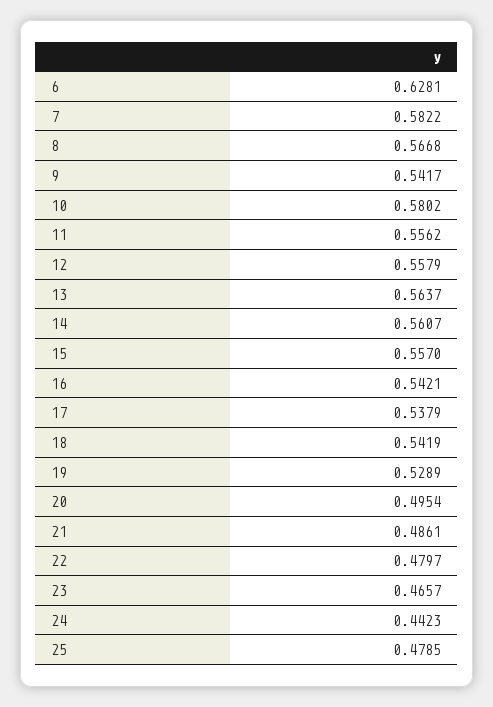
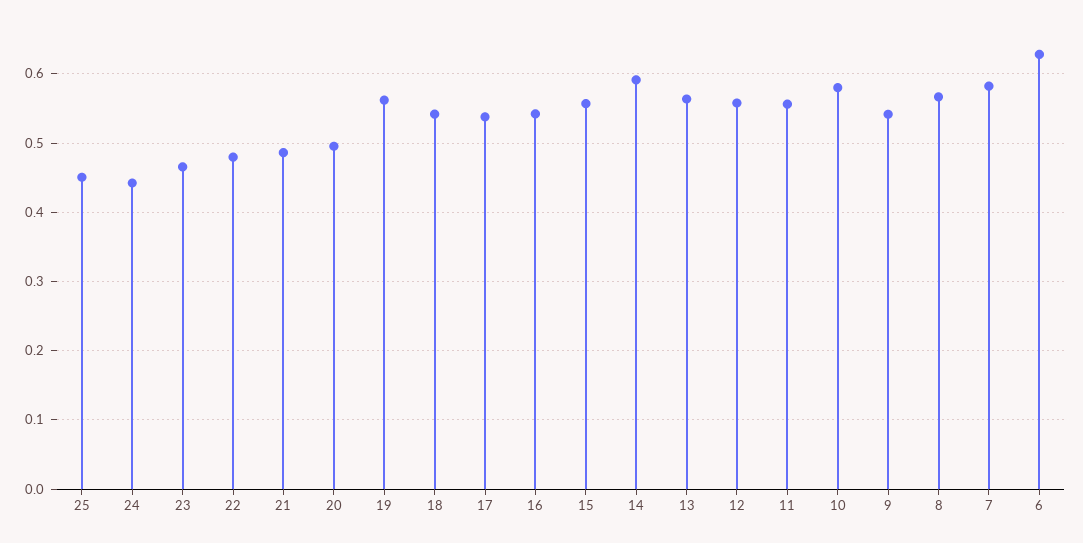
14: 0.5607 -> 0.59
19: 0.5289 -> 0.56
25: 0.4785 -> 0.45

